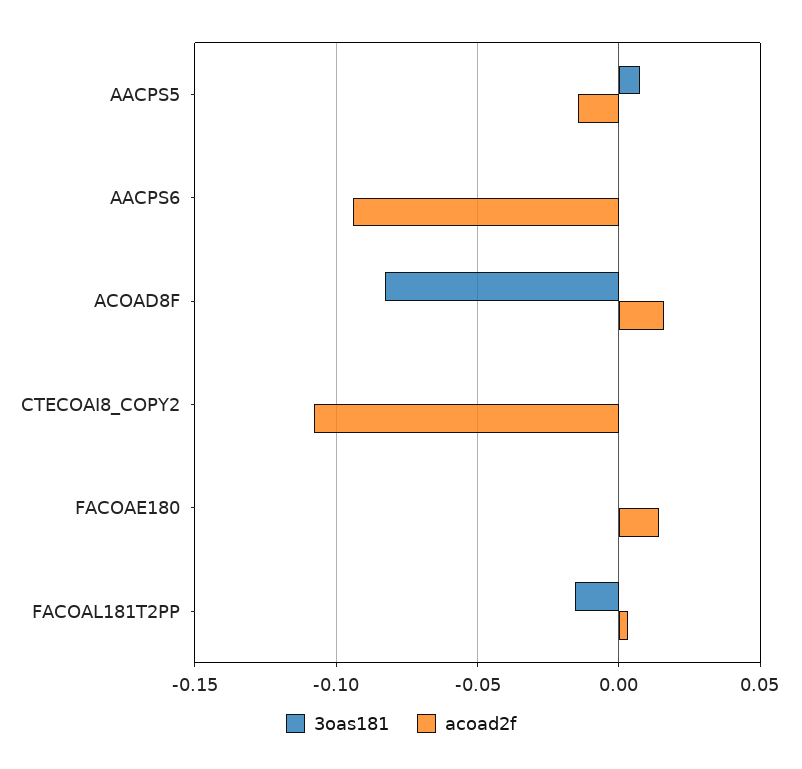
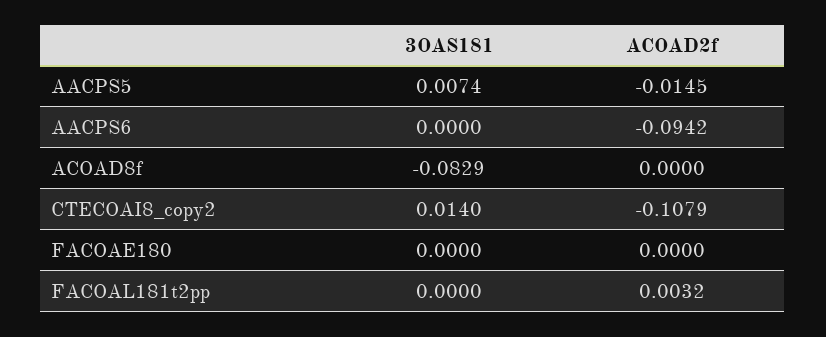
acoad2f, ACOAD8F: 0.015 -> 0
3oas181, CTECOAI8_COPY2: 0 -> 0.014
acoad2f, FACOAE180: 0.015 -> 0
3oas181, FACOAL181T2PP: -0.015 -> 0

